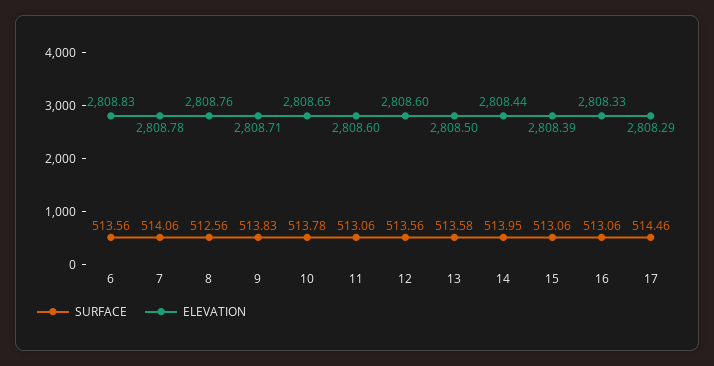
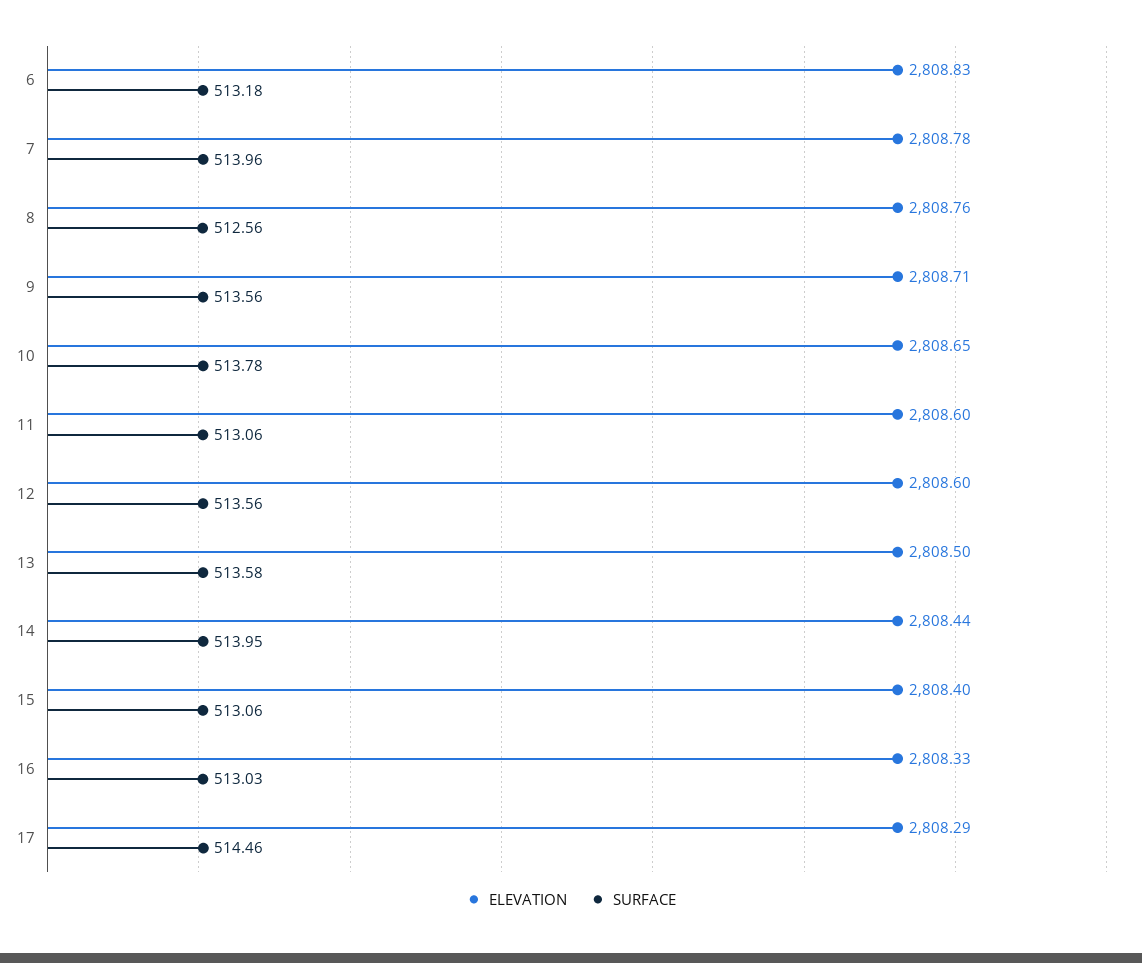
SURFACE, 6: 513.56 -> 513.18
SURFACE, 7: 514.06 -> 513.96
SURFACE, 9: 513.83 -> 513.56
ELEVATION, 15: 2808.39 -> 2808.4
SURFACE, 16: 513.06 -> 513.03

